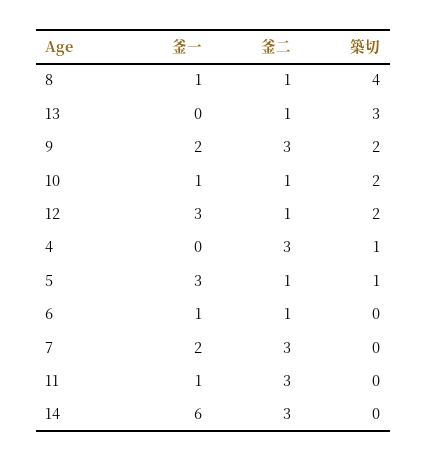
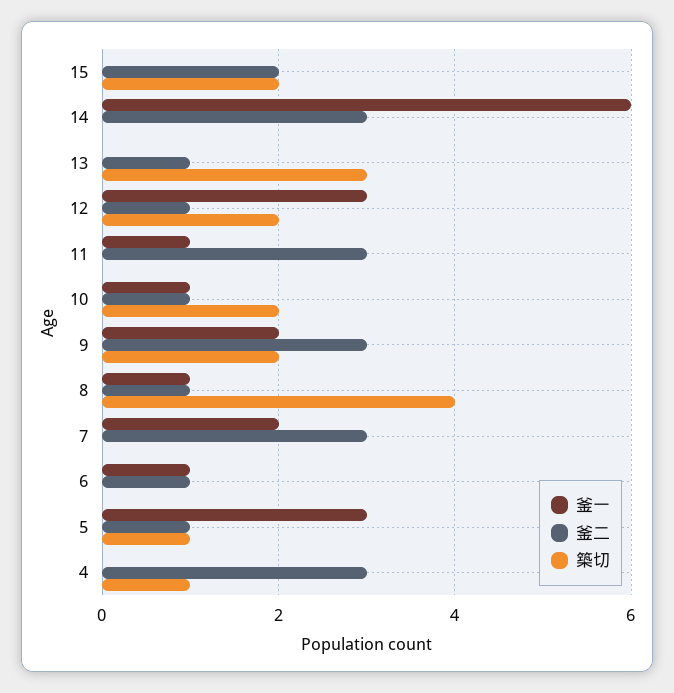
釜一, 15: none -> 0
釜二, 15: none -> 2
築切, 15: none -> 2

